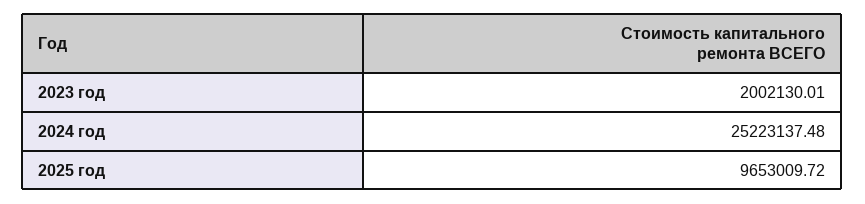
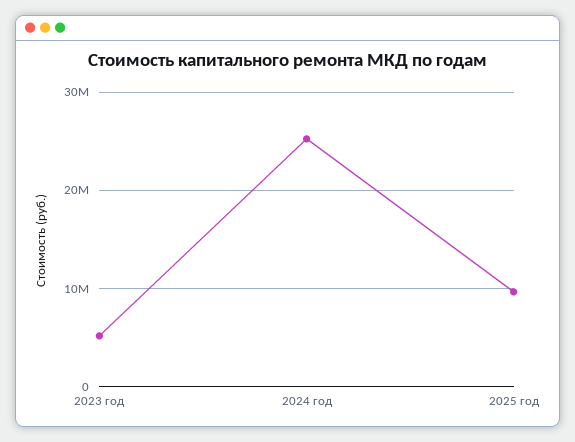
2023 год: 2002130.01 -> 5000000

